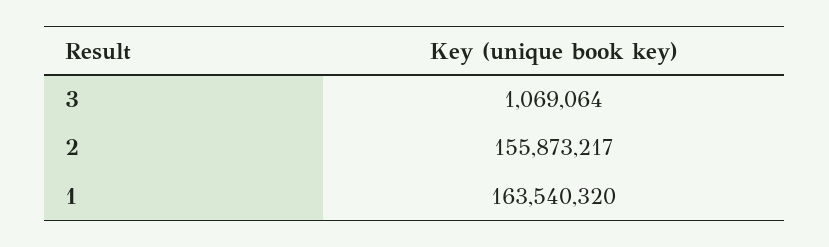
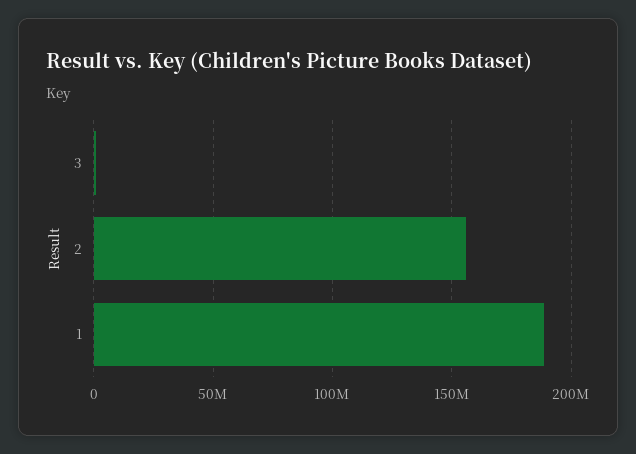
1: 163540320 -> 190000000

